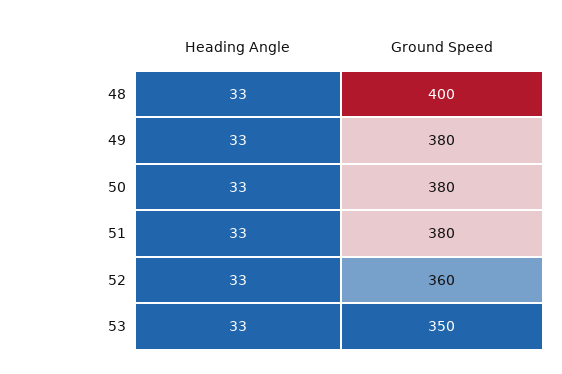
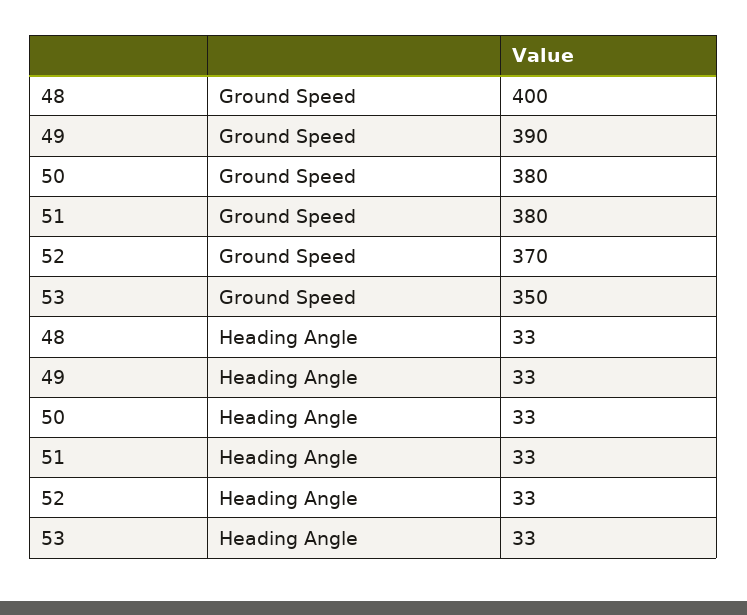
Ground Speed, 49: 380 -> 390
Ground Speed, 52: 360 -> 370

